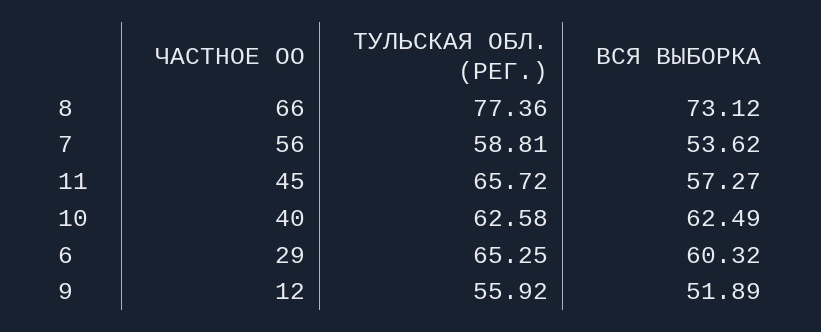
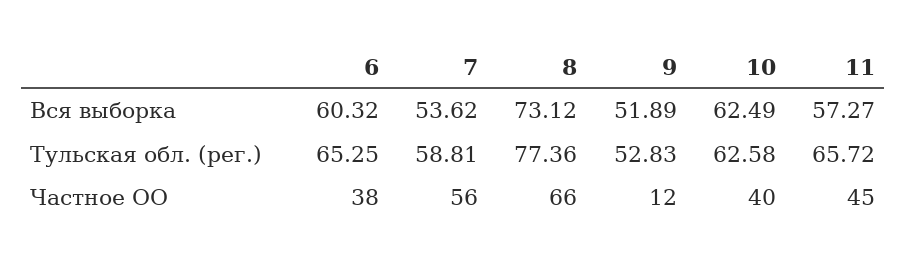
ЧАСТНОЕ ОО, 6: 29 -> 38
ТУЛЬСКАЯ ОБЛ. (РЕГ.), 9: 55.92 -> 52.83

